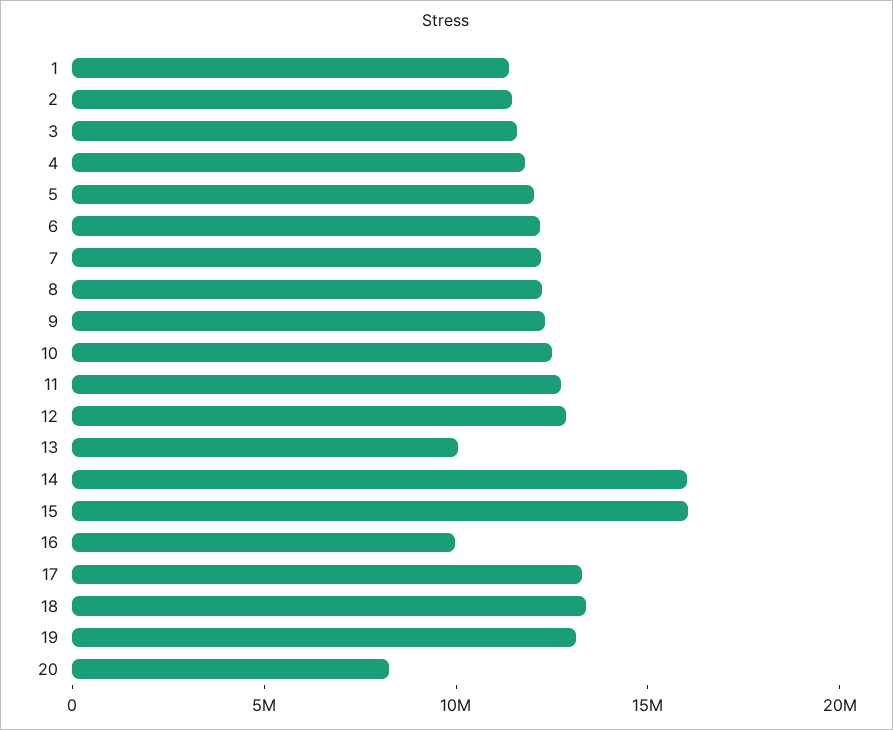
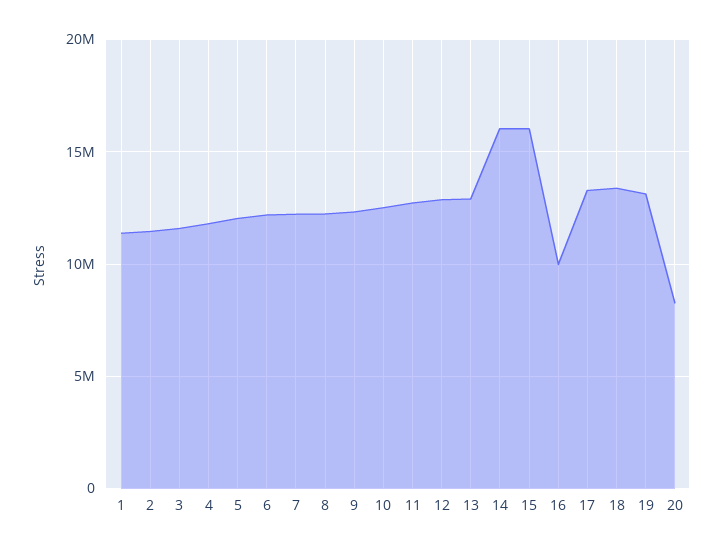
13: 10000000 -> 13000000

